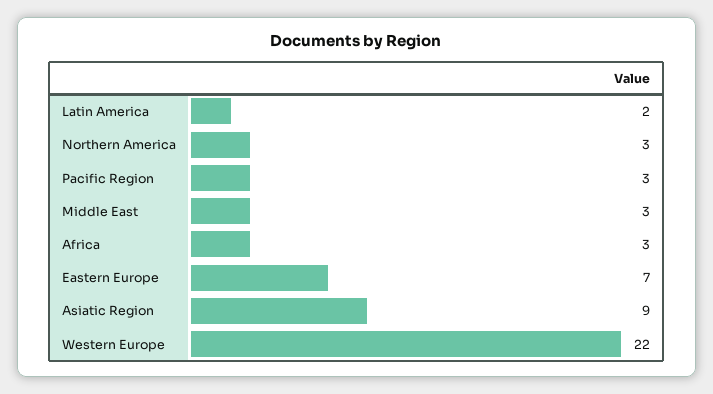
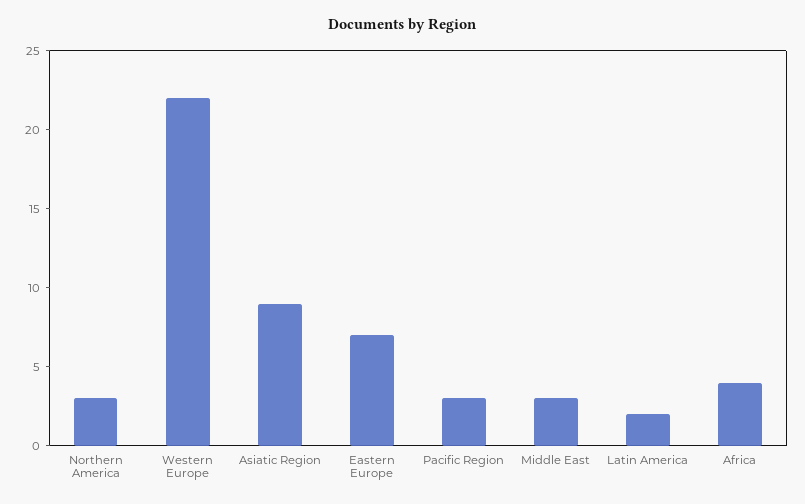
Africa: 3 -> 4

